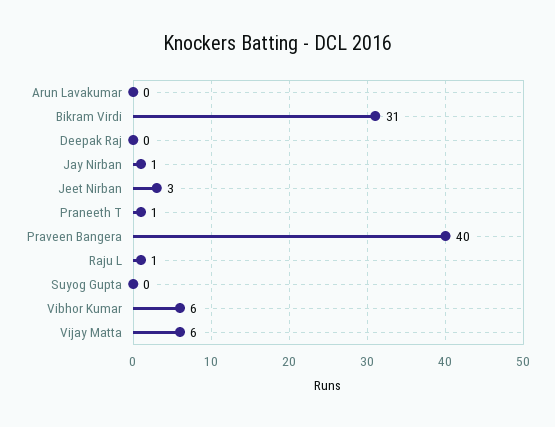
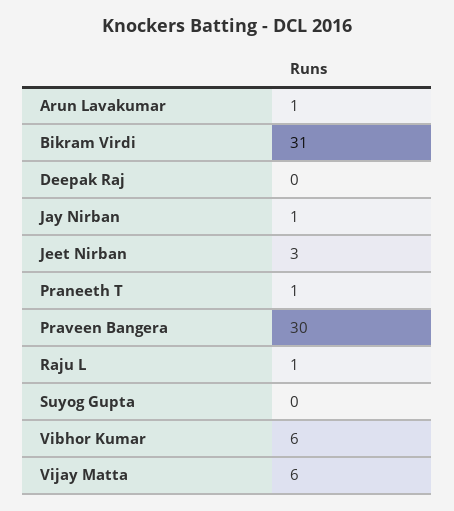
Arun Lavakumar: 0 -> 1
Praveen Bangera: 40 -> 30

